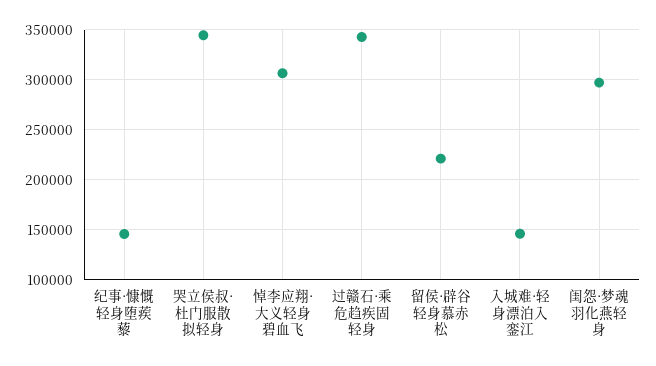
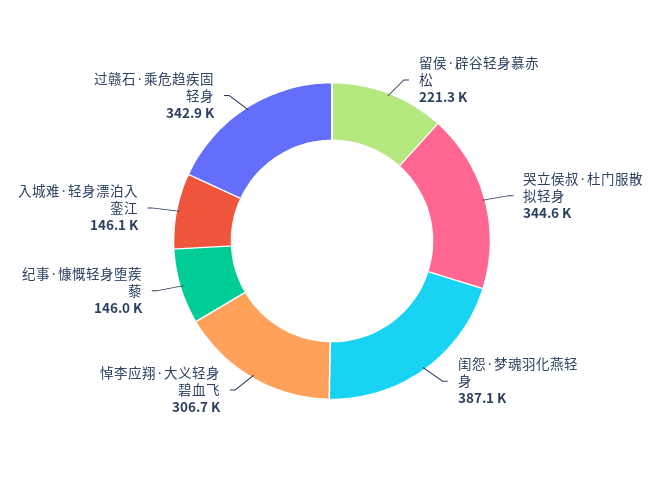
闺怨·梦魂羽化燕轻身: 300000 -> 387100

